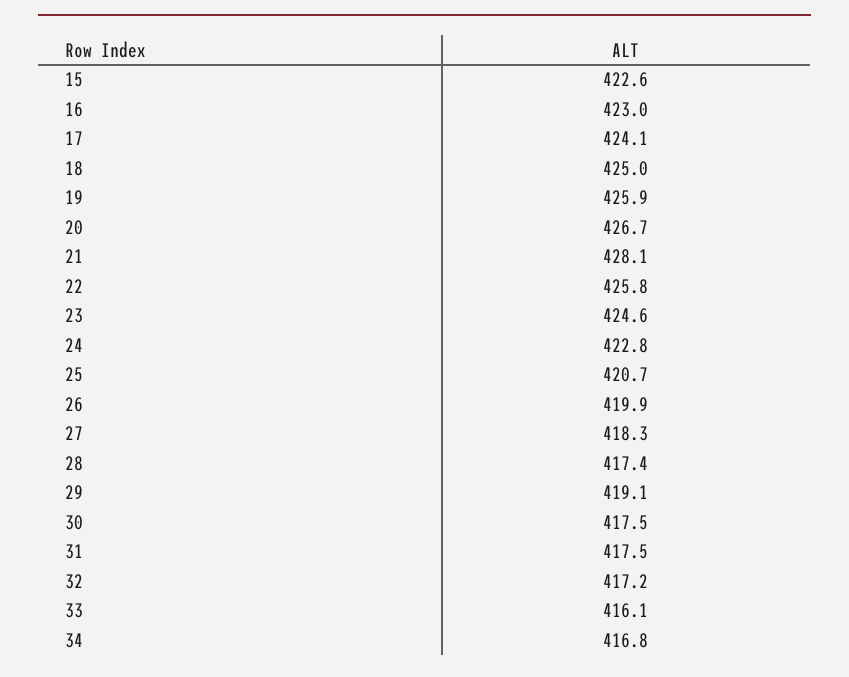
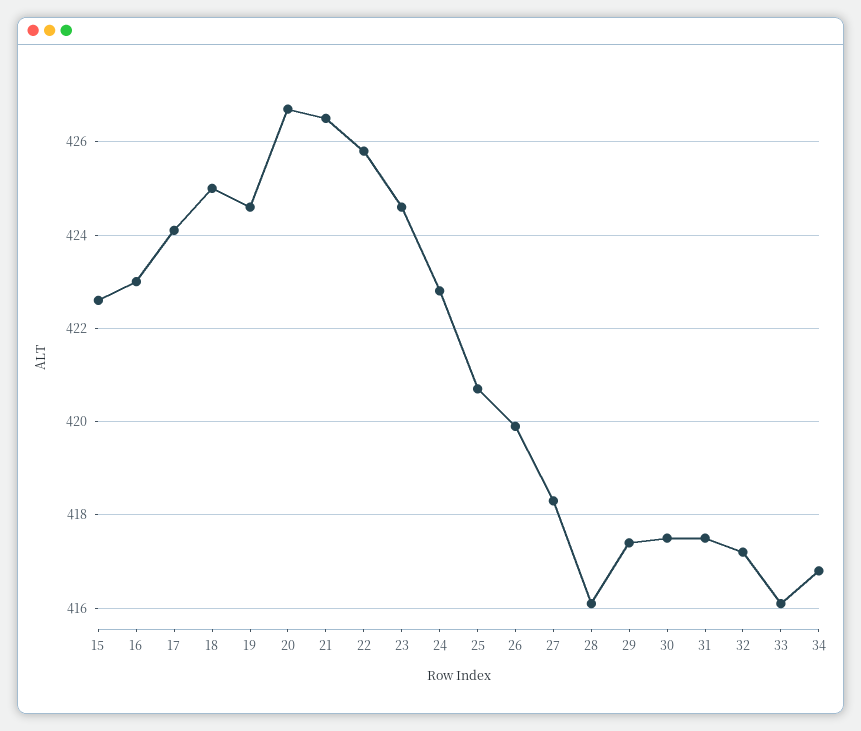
19: 425.9 -> 424.5
21: 428.1 -> 426.5
28: 417.4 -> 416
29: 419.1 -> 417.5

